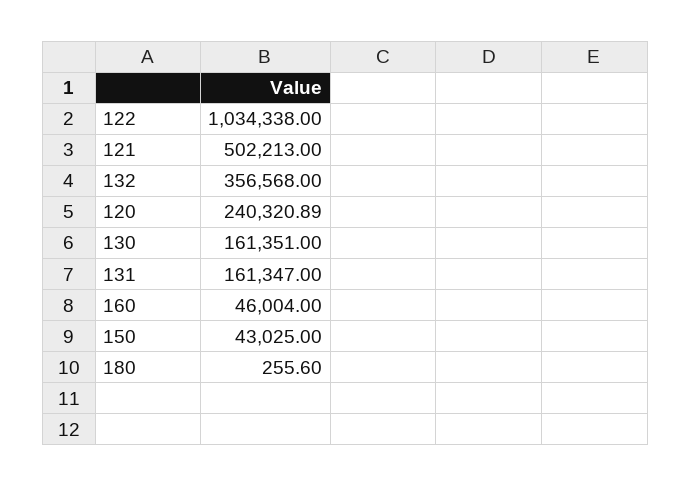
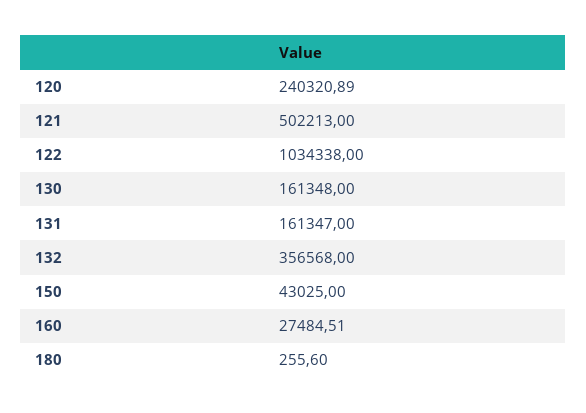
130: 161351 -> 161348
160: 46004 -> 27484.51

